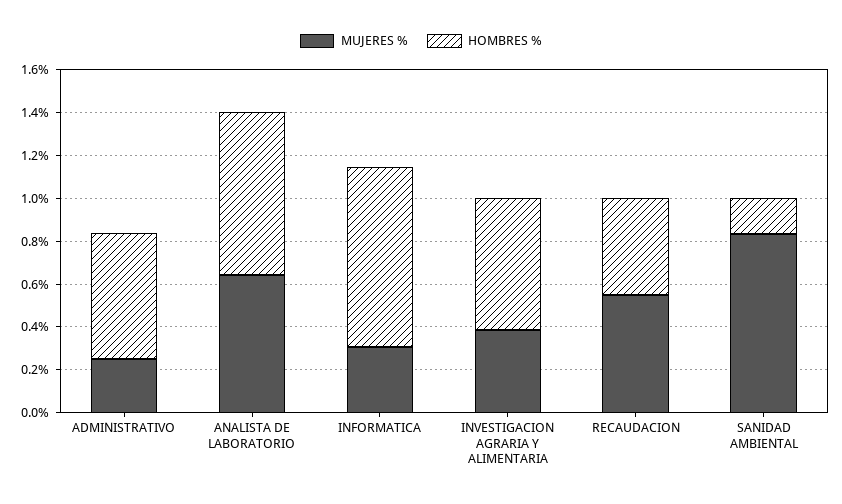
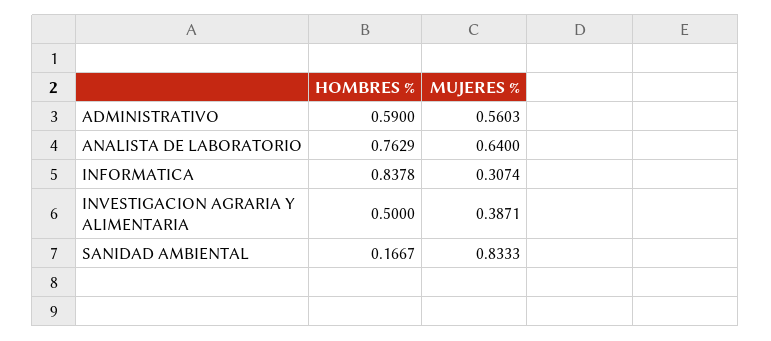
MUJERES %, ADMINISTRATIVO: 0.25 -> 0.5603
HOMBRES %, INVESTIGACION AGRARIA Y ALIMENTARIA: 0.6 -> 0.5
MUJERES %, RECAUDACION: 0.55 -> none
HOMBRES %, RECAUDACION: 0.45 -> none

